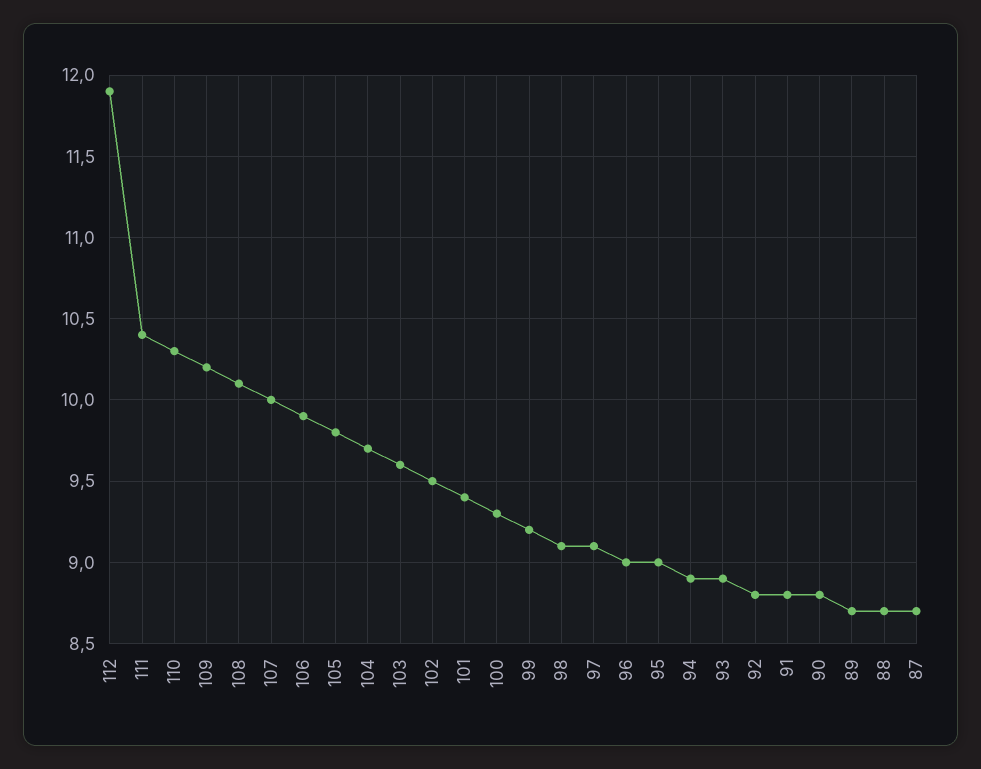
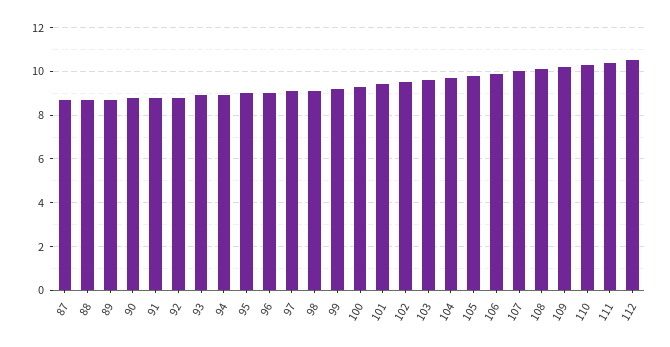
112: 11.9 -> 10.5

